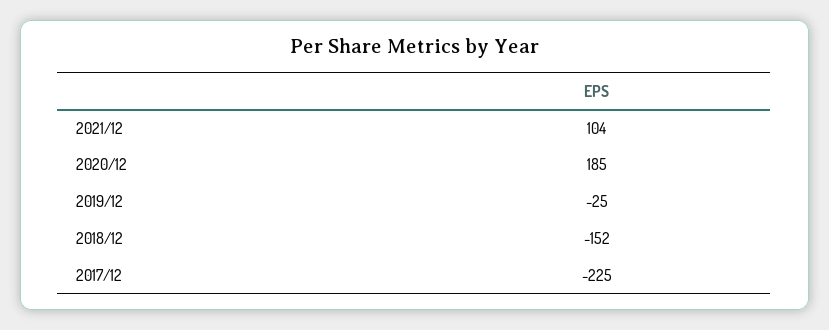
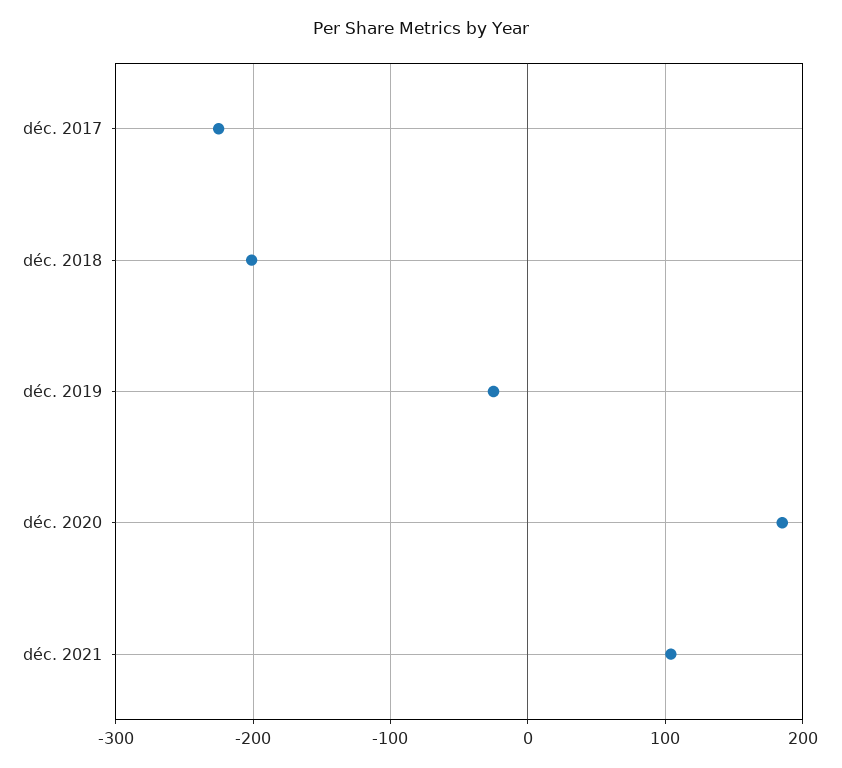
2018/12: -152 -> -200

